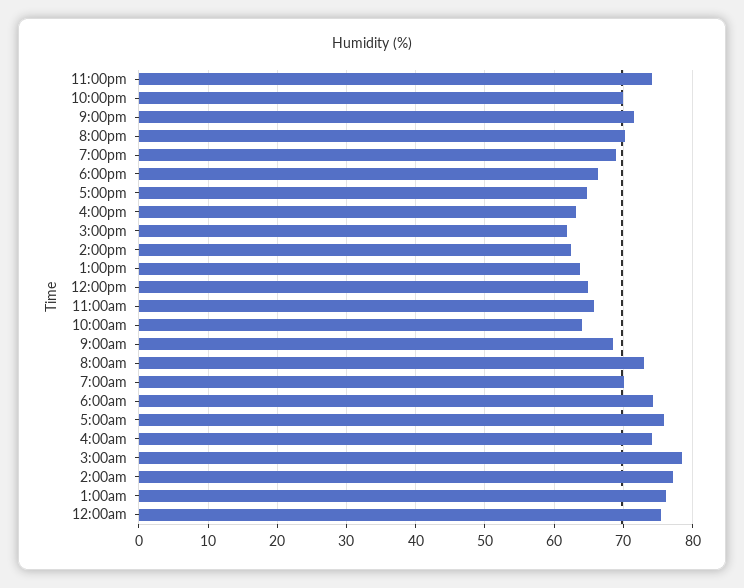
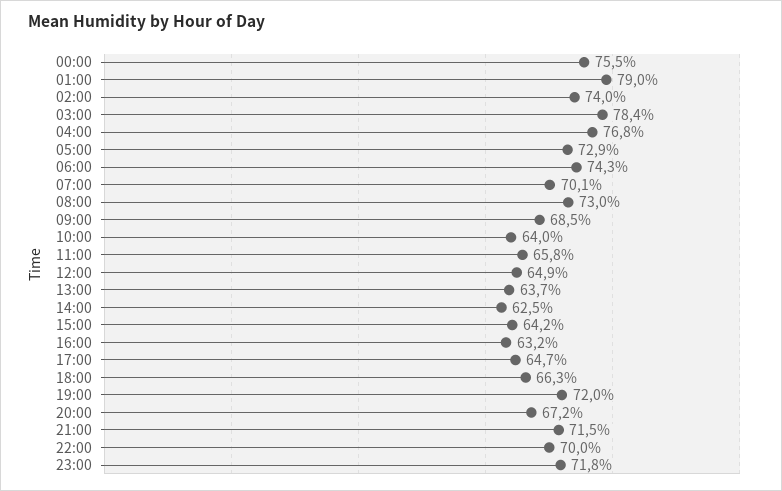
11:00pm: 74 -> 71.8
8:00pm: 70 -> 67.2
7:00pm: 69 -> 72
3:00pm: 62 -> 64.2
5:00am: 76 -> 72.9
4:00am: 74 -> 76.8
2:00am: 77 -> 74
1:00am: 76 -> 79

